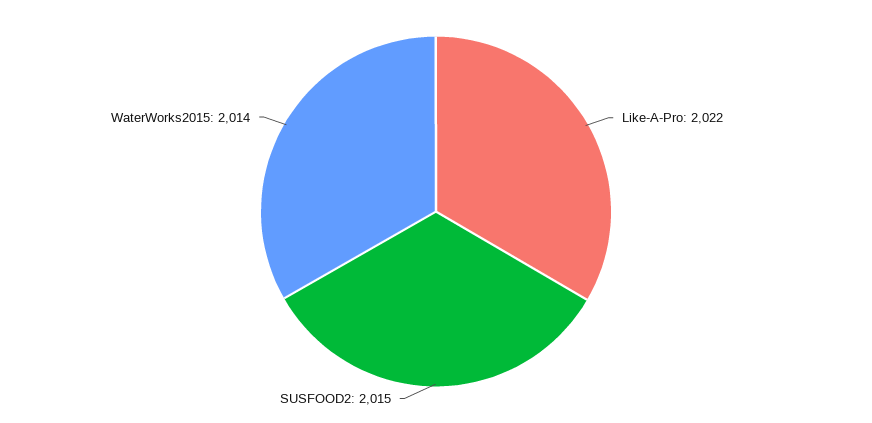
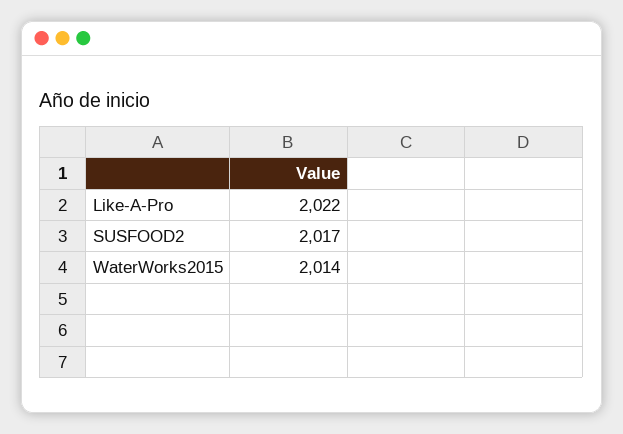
SUSFOOD2: 2015 -> 2017

